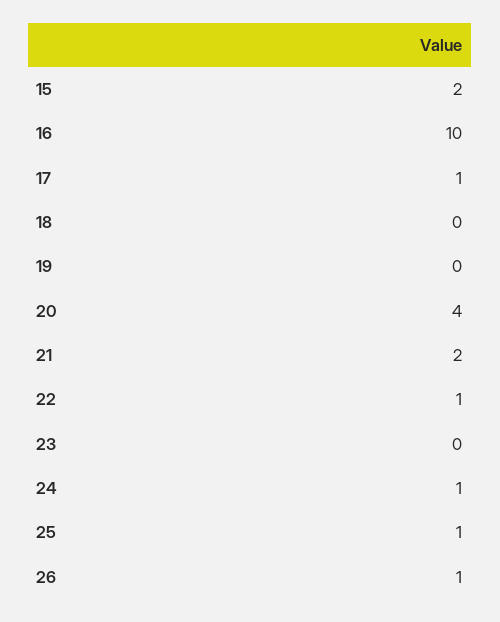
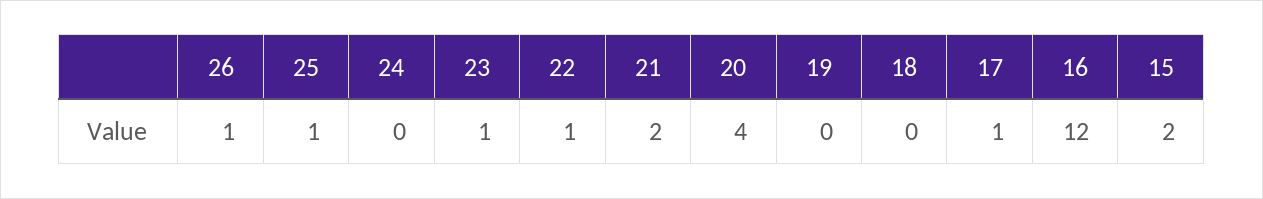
16: 10 -> 12
23: 0 -> 1
24: 1 -> 0

